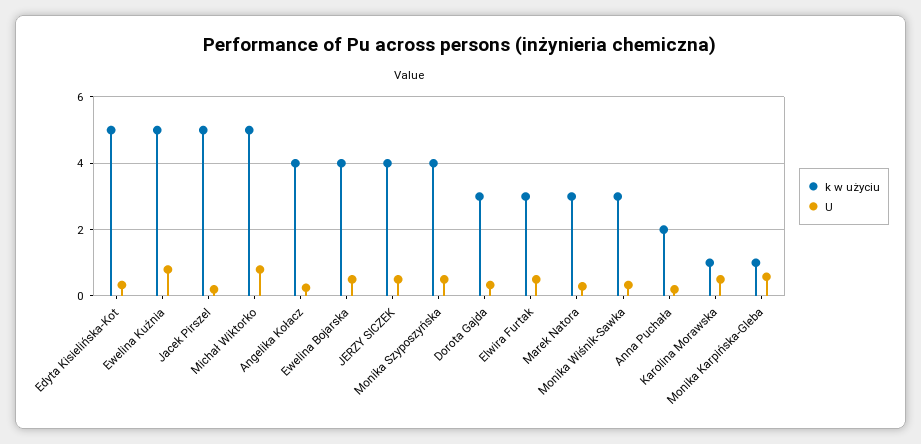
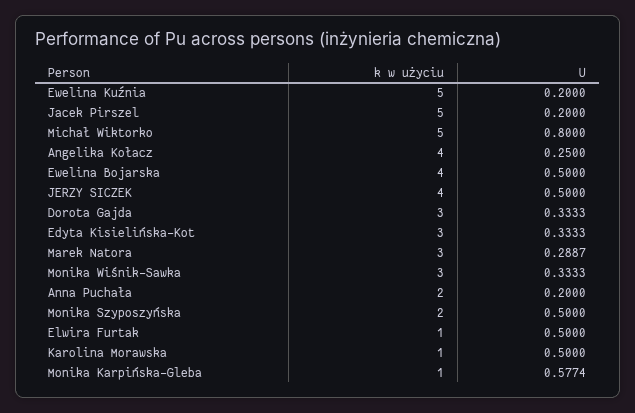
k w użyciu, Edyta Kisielińska-Kot: 5 -> 3
U, Ewelina Kuźnia: 0.8 -> 0.2
k w użyciu, Monika Szyposzyńska: 4 -> 2
k w użyciu, Elwira Furtak: 3 -> 1

